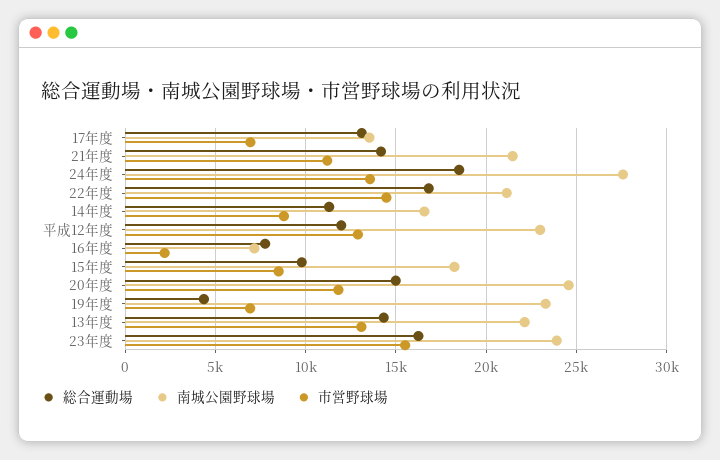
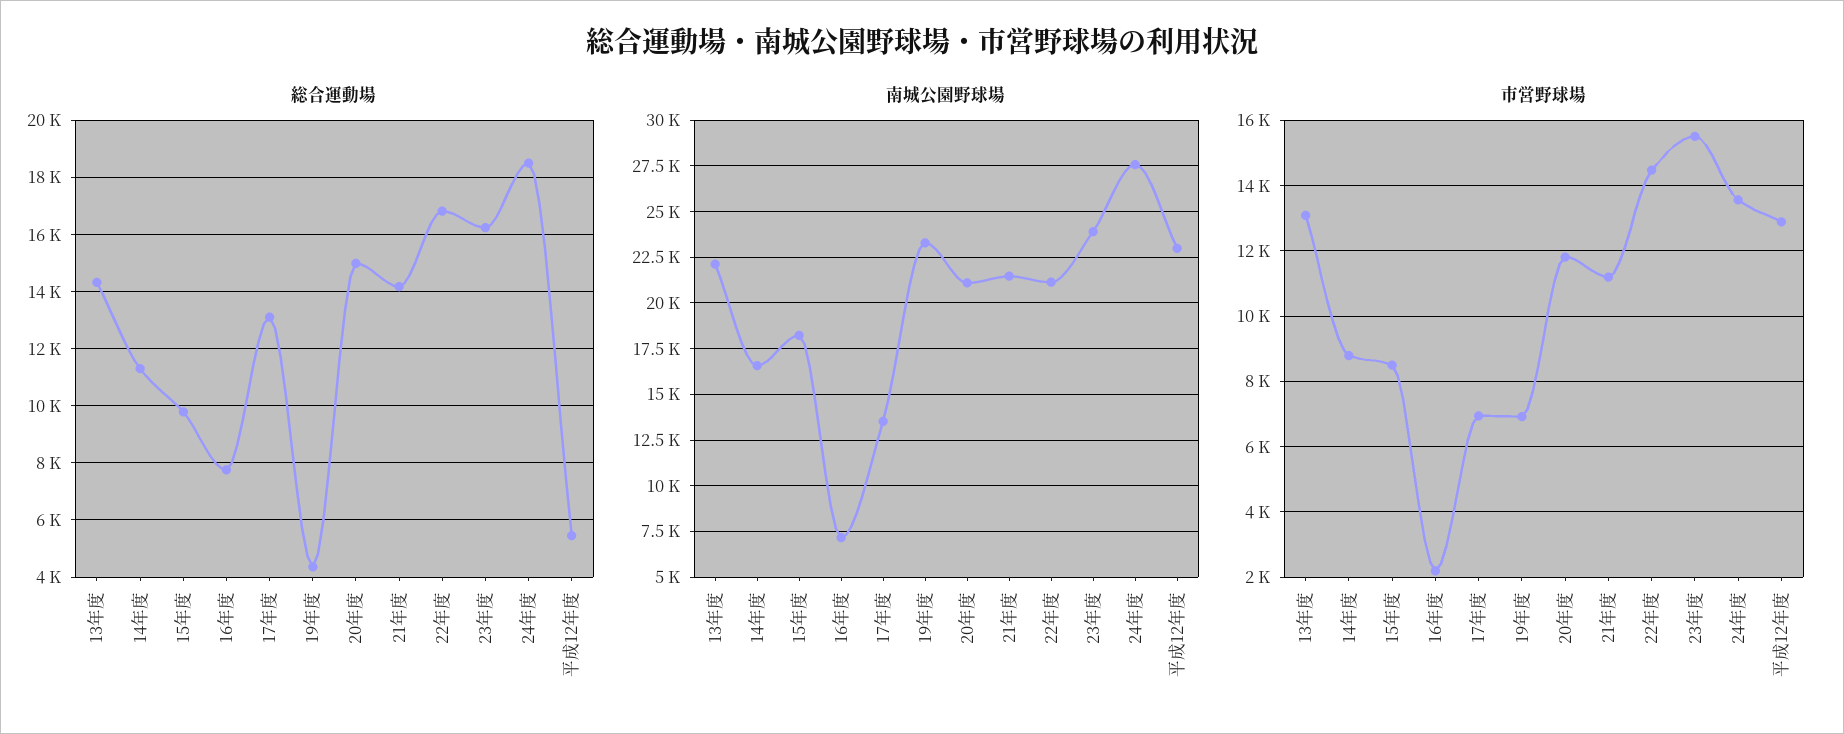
総合運動場, 平成12年度: 12000 -> 5500
南城公園野球場, 20年度: 24500 -> 21000

